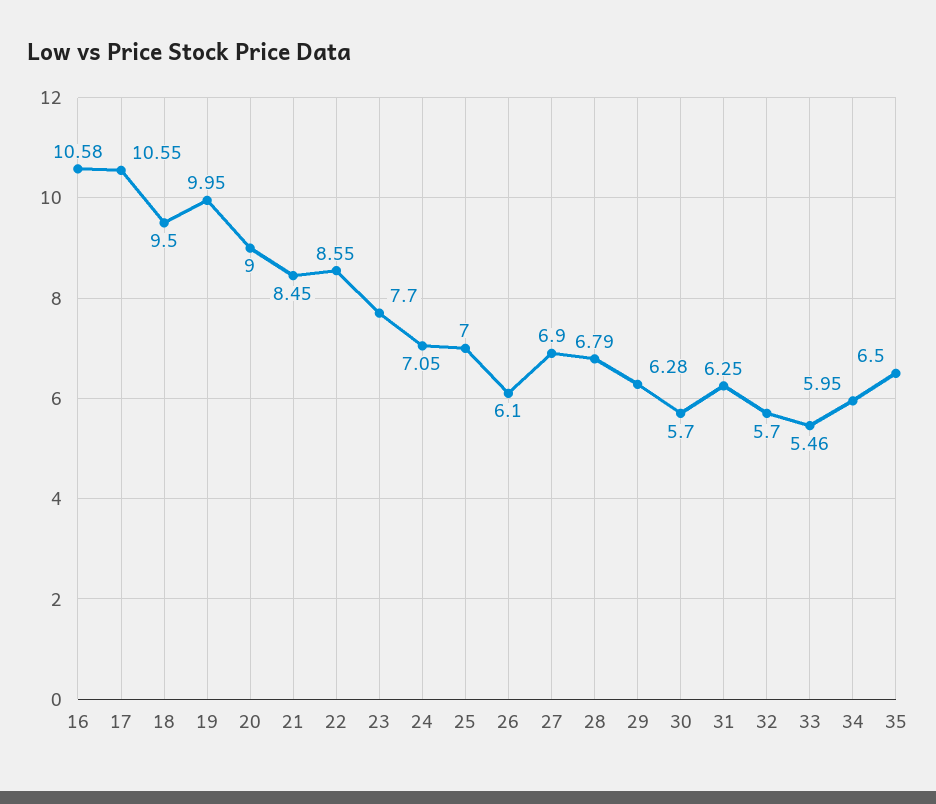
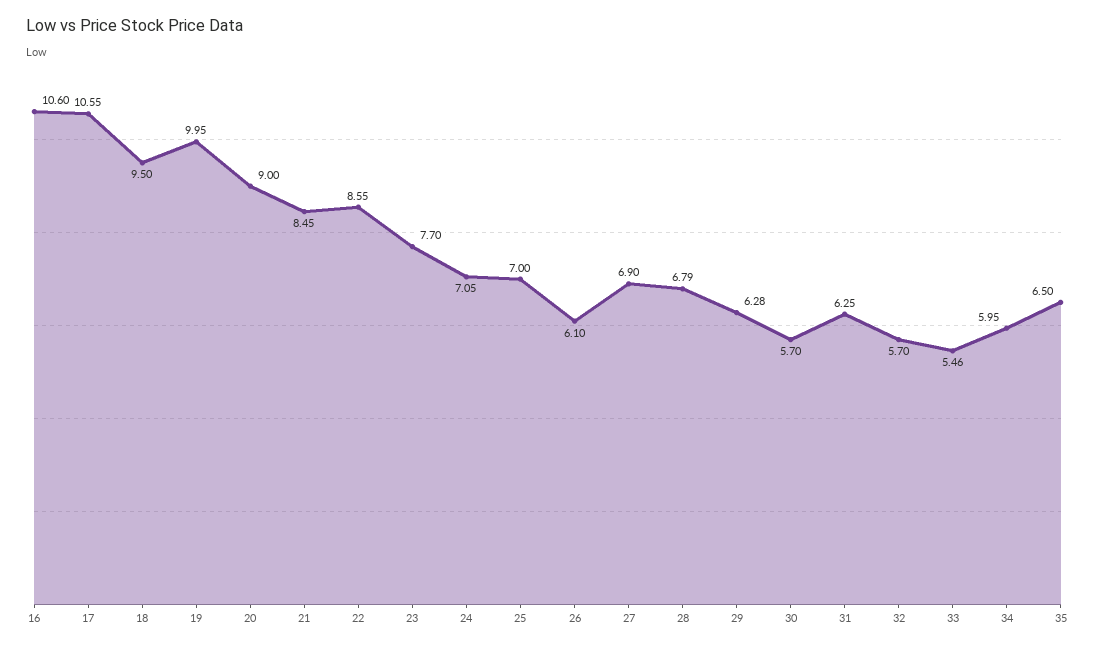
16: 10.58 -> 10.6

